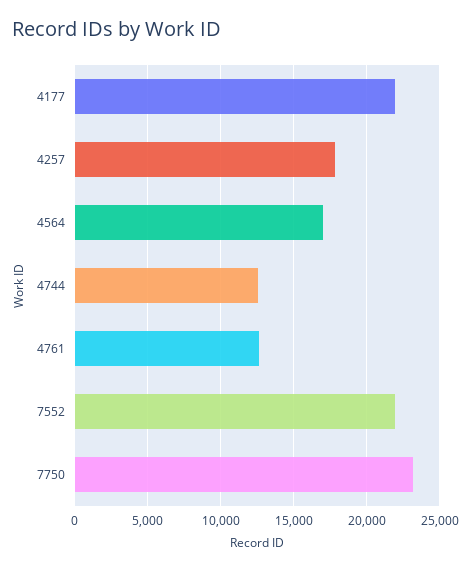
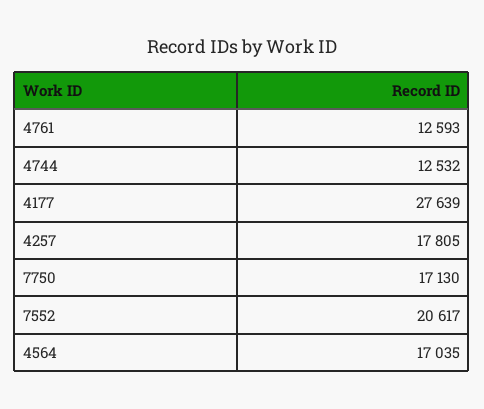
4177: 22000 -> 27639
7552: 22000 -> 20617
7750: 23000 -> 17130

